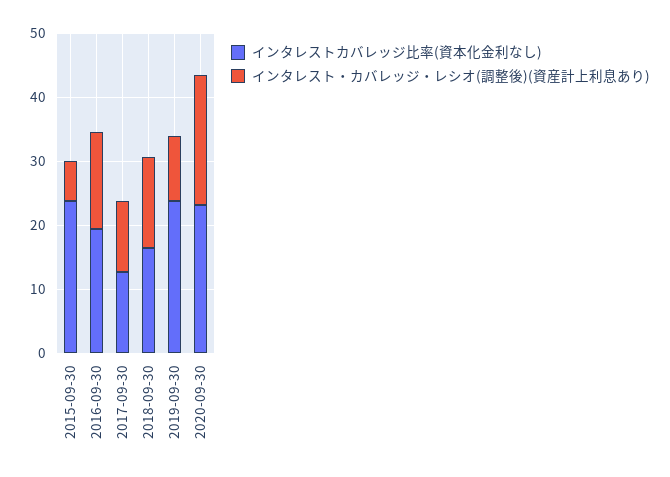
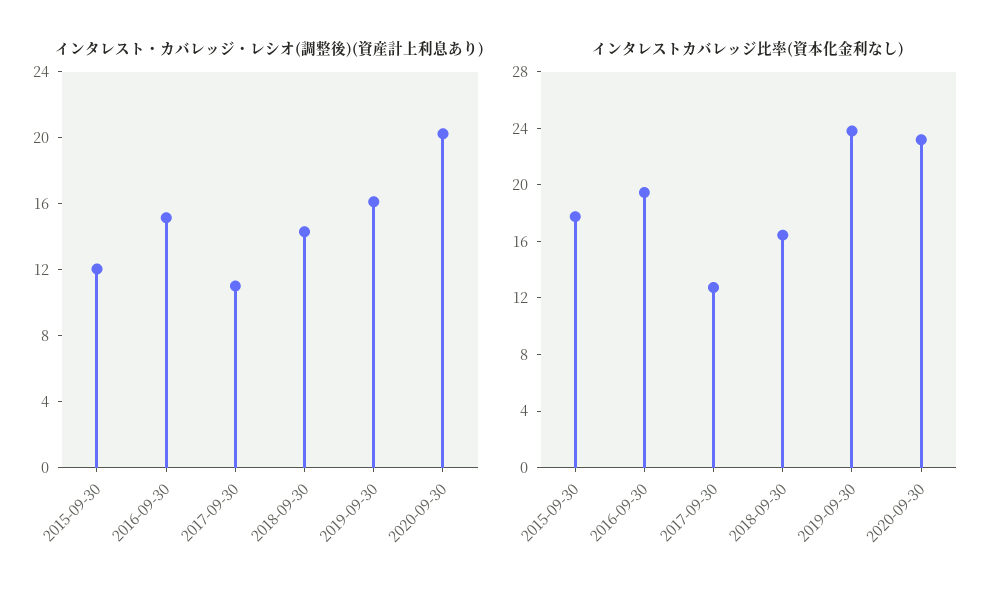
インタレストカバレッジ比率(資本化金利なし), 2015-09-30: 24 -> 18
インタレスト・カバレッジ・レシオ(調整後)(資産計上利息あり), 2015-09-30: 6 -> 12
インタレスト・カバレッジ・レシオ(調整後)(資産計上利息あり), 2019-09-30: 10 -> 16

